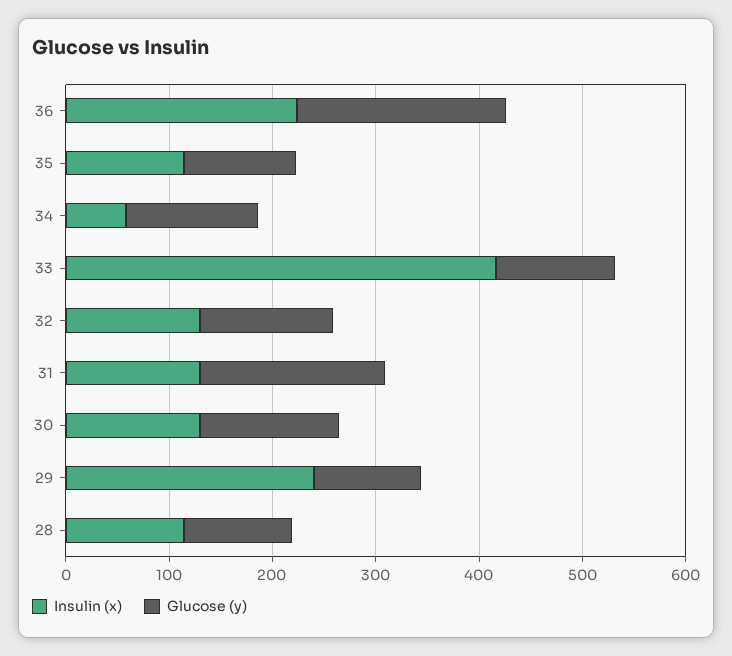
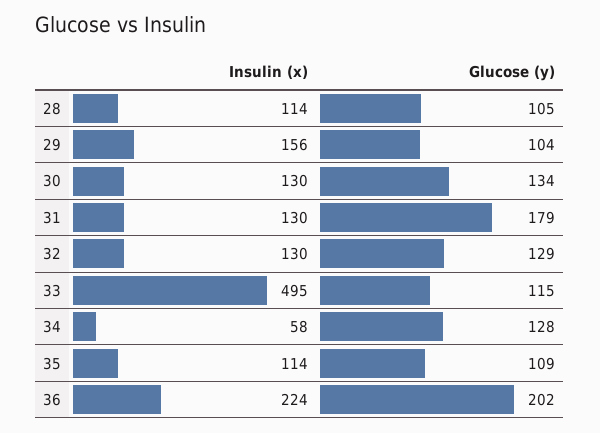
Insulin (x), 33: 420 -> 495
Insulin (x), 29: 240 -> 156

